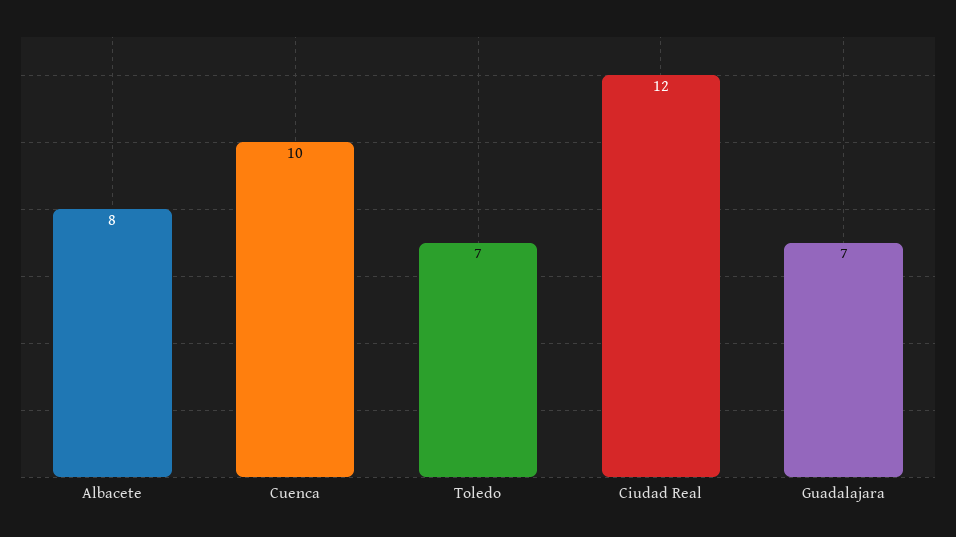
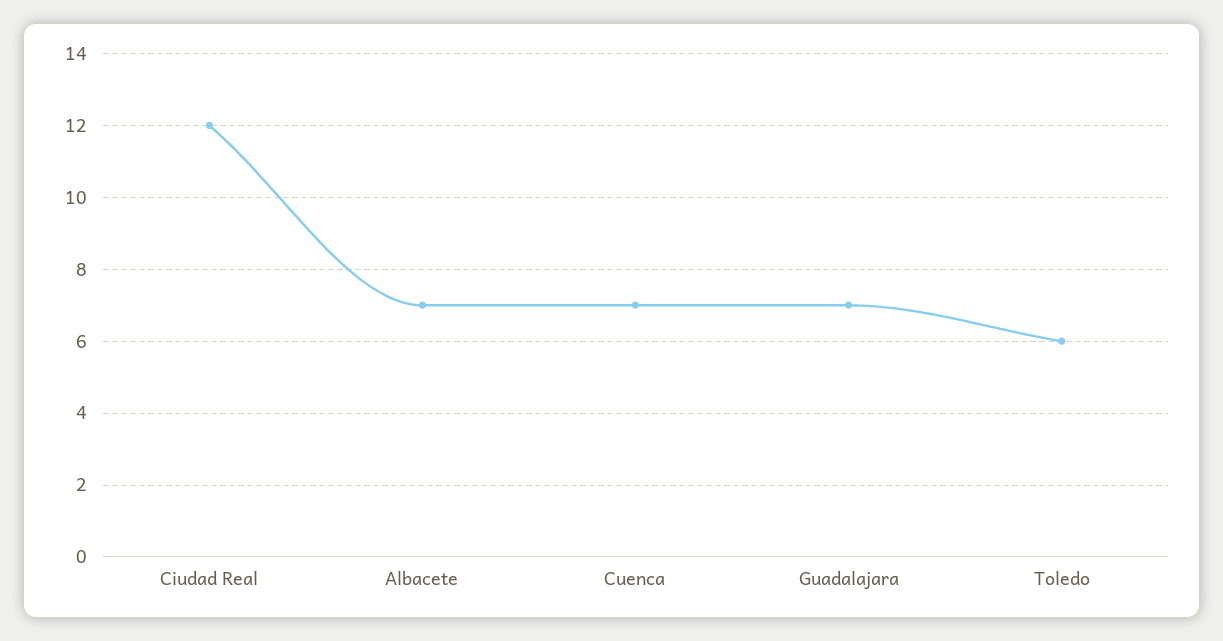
Albacete: 8 -> 7
Cuenca: 10 -> 7
Toledo: 7 -> 6

